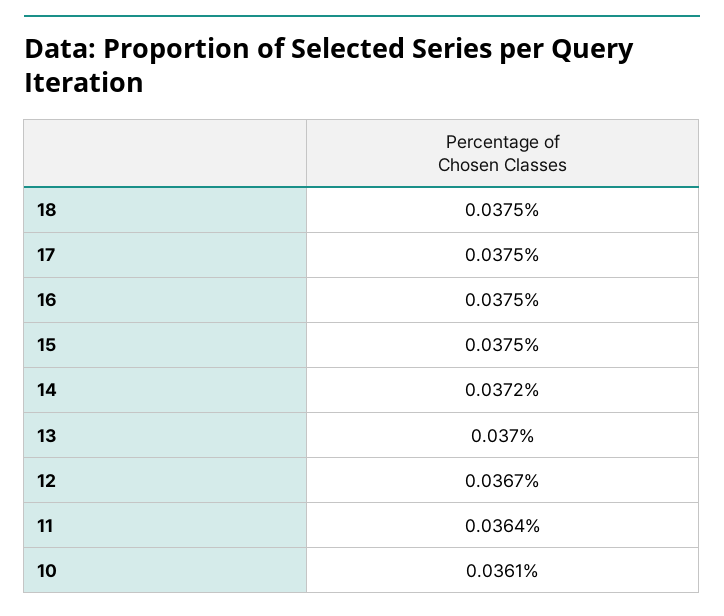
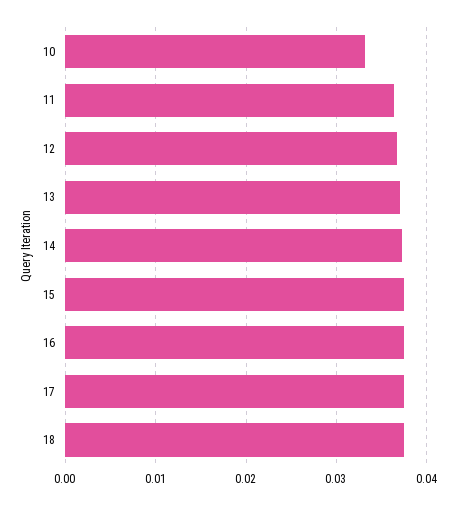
10: 0.0361 -> 0.033

